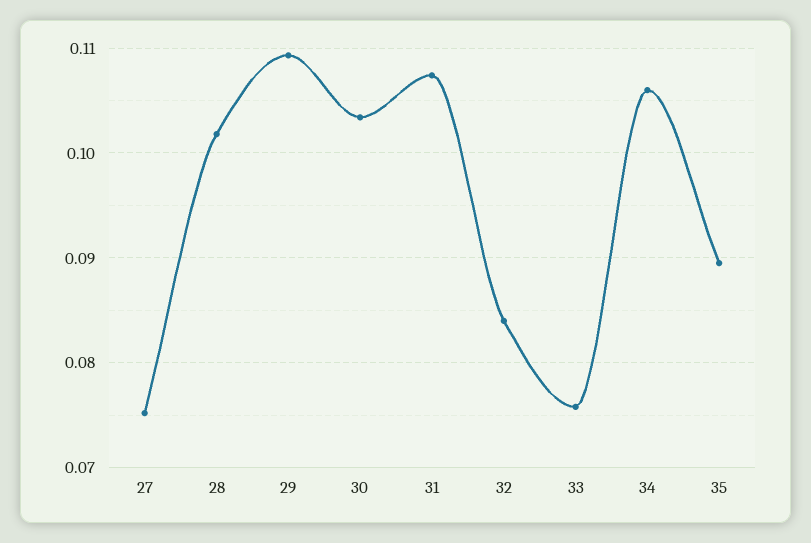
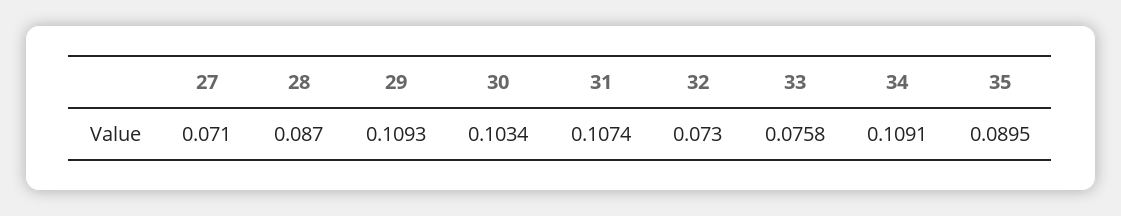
27: 0.075 -> 0.071
28: 0.102 -> 0.087
32: 0.084 -> 0.073
34: 0.106 -> 0.1091

